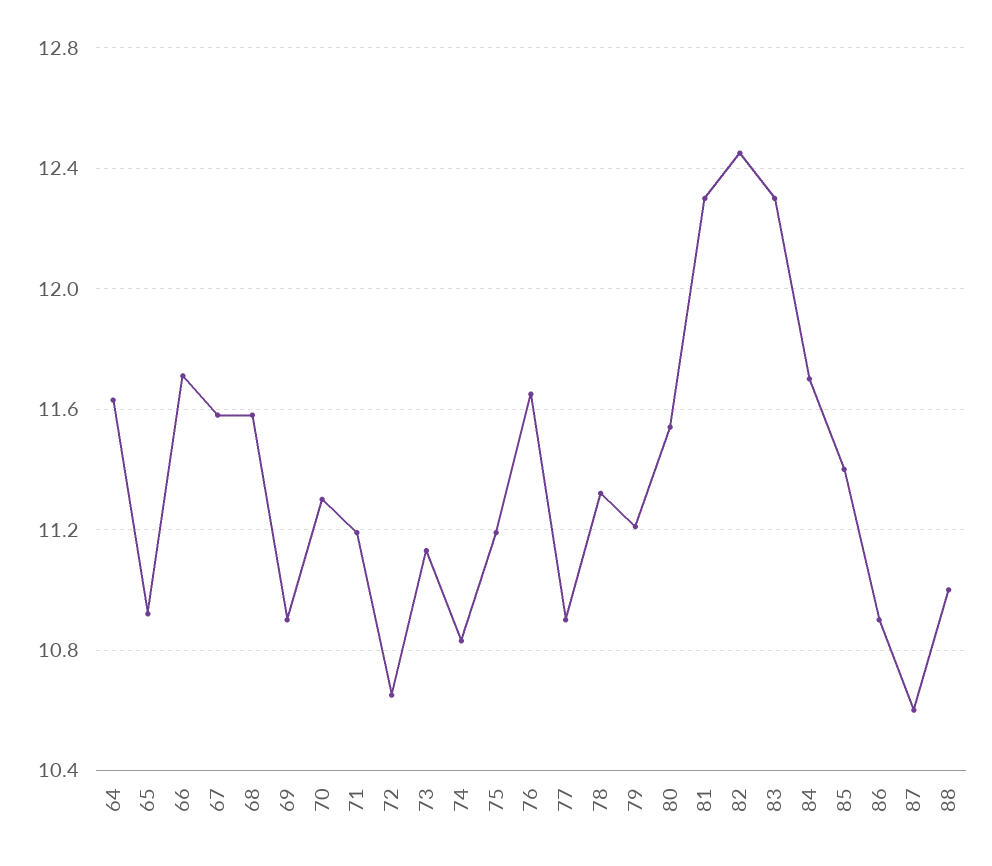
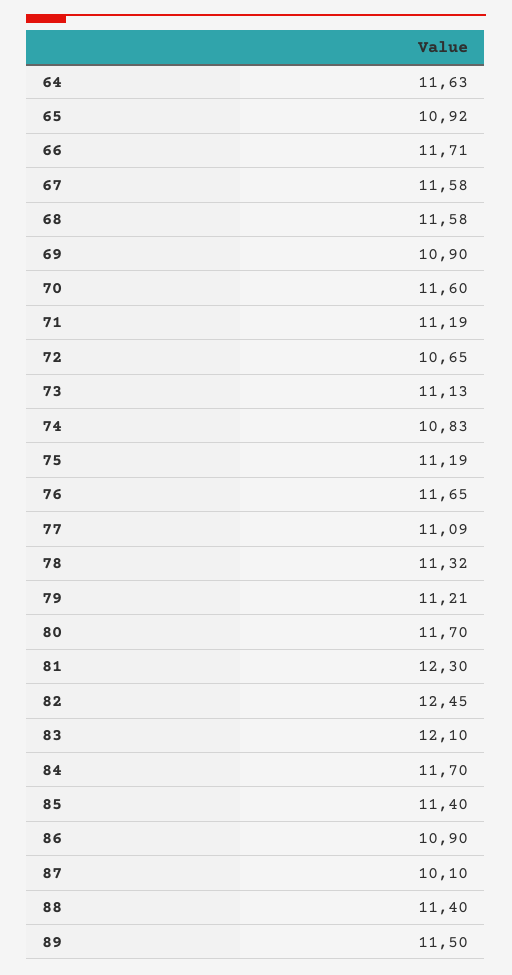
70: 11.3 -> 11.6
77: 10.9 -> 11.09
80: 11.55 -> 11.7
83: 12.3 -> 12.1
87: 10.6 -> 10.1
88: 11 -> 11.4
89: none -> 11.5

